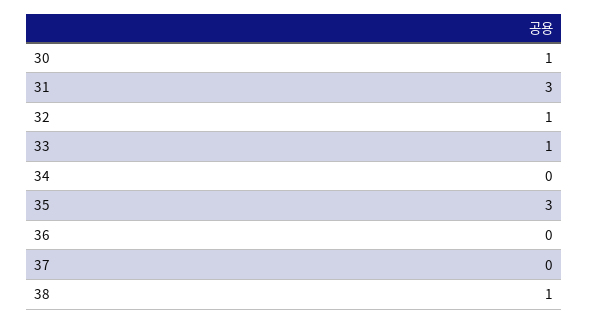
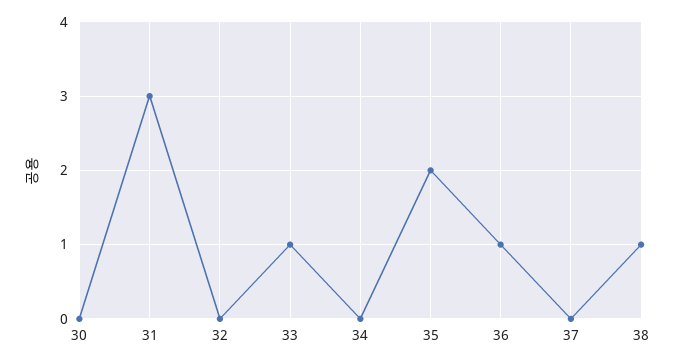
30: 1 -> 0
32: 1 -> 0
35: 3 -> 2
36: 0 -> 1

